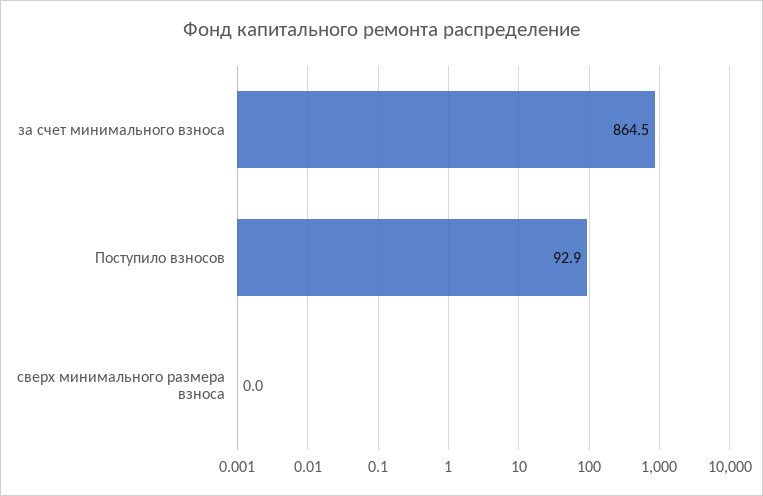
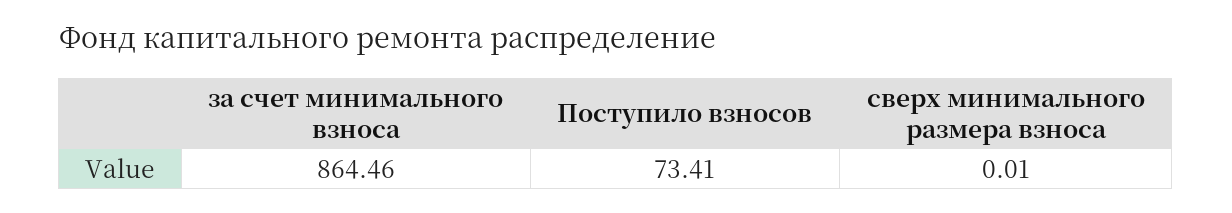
Поступило взносов: 92.9 -> 73.41

